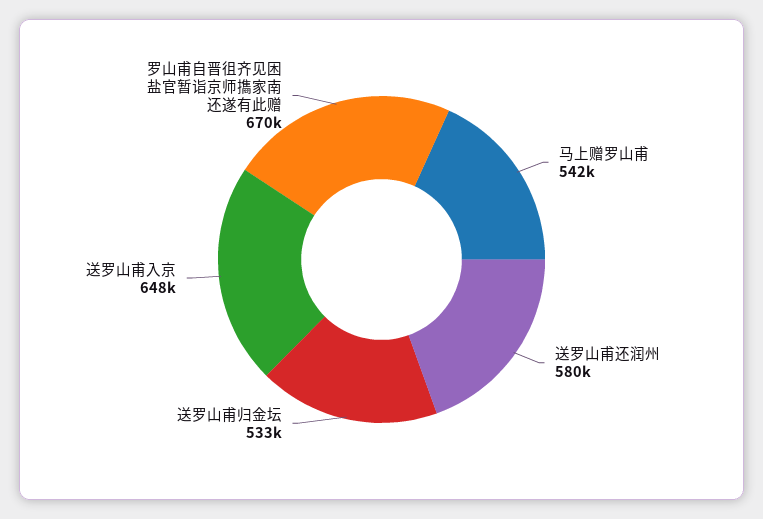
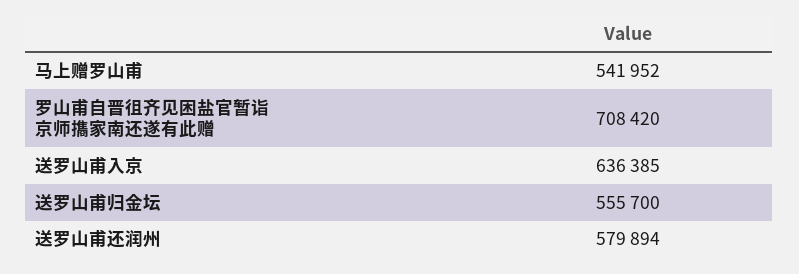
送罗山甫归金坛: 533000 -> 555700
送罗山甫入京: 648000 -> 636385
罗山甫自晋徂齐见困盐官暂诣京师㩦家南还遂有此赠: 670000 -> 708420

